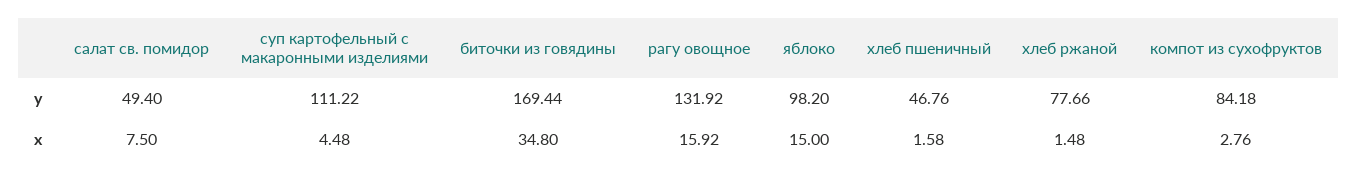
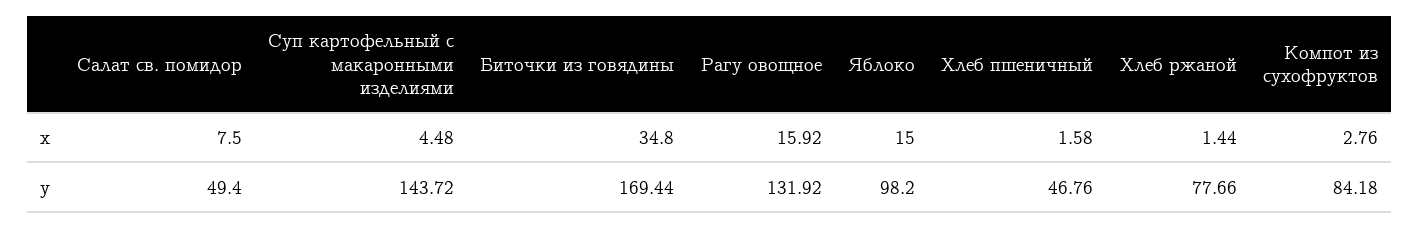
суп картофельный с макаронными изделиями, y: 111.22 -> 143.72
хлеб ржаной, x: 1.48 -> 1.44

